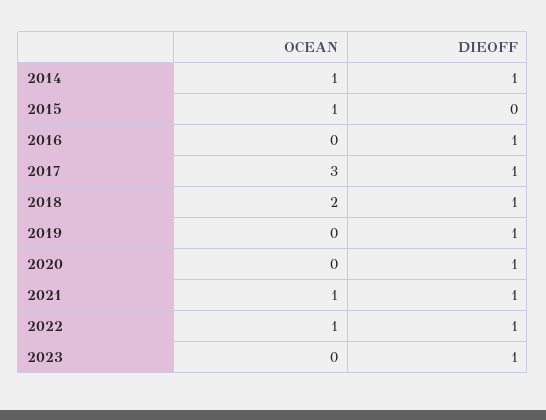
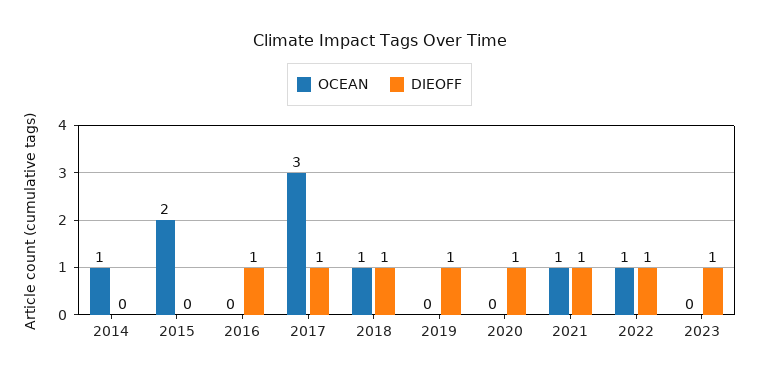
DIEOFF, 2014: 1 -> 0
OCEAN, 2015: 1 -> 2
OCEAN, 2018: 2 -> 1

